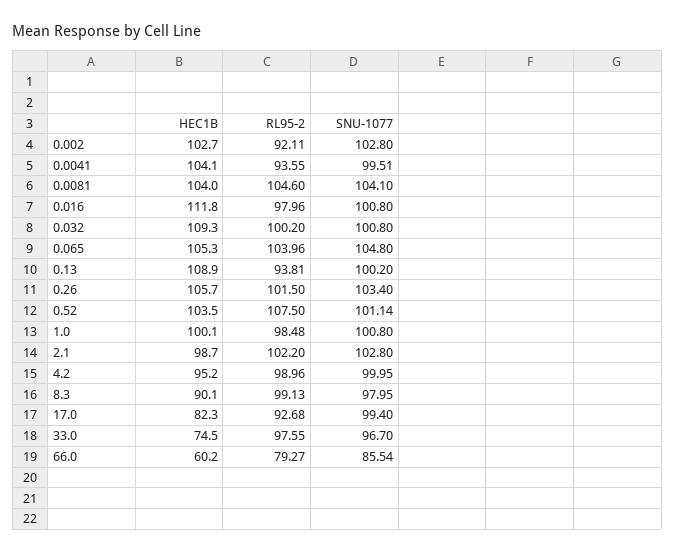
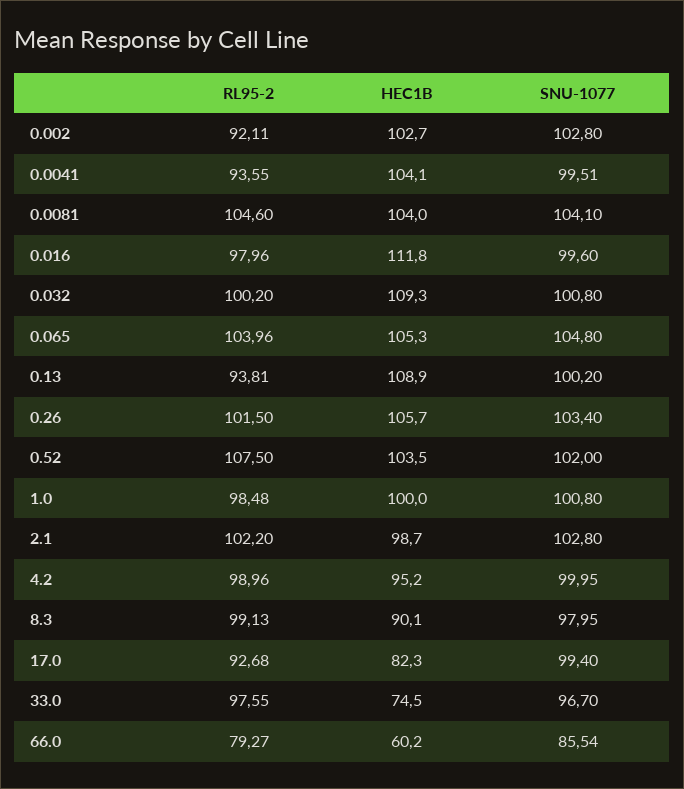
SNU-1077, 0.016: 100.8 -> 99.6
SNU-1077, 0.52: 101.14 -> 102
HEC1B, 1.0: 100.1 -> 100

